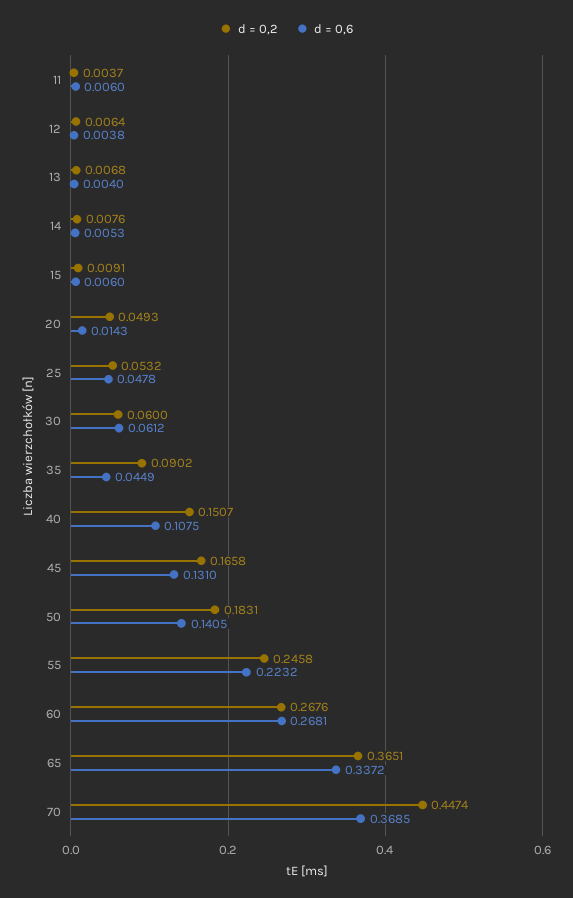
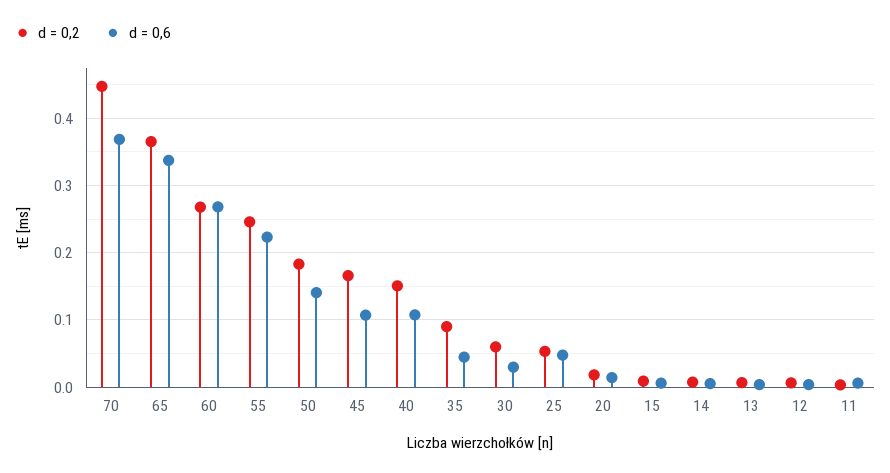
d = 0,2, 20: 0.0493 -> 0.02
d = 0,6, 30: 0.0612 -> 0.03
d = 0,6, 45: 0.131 -> 0.11

